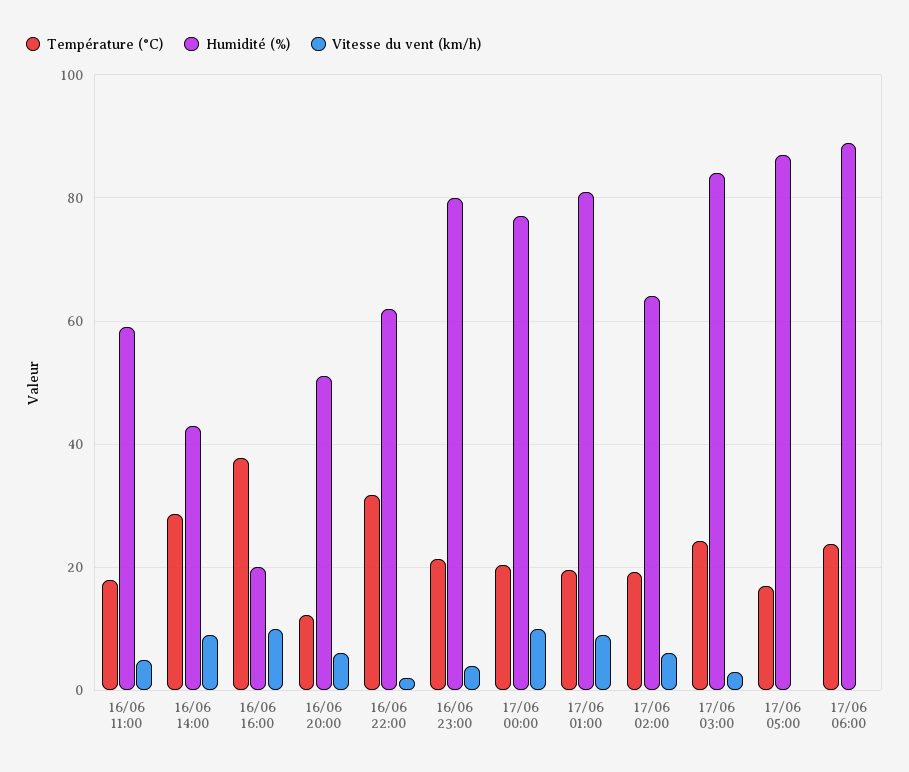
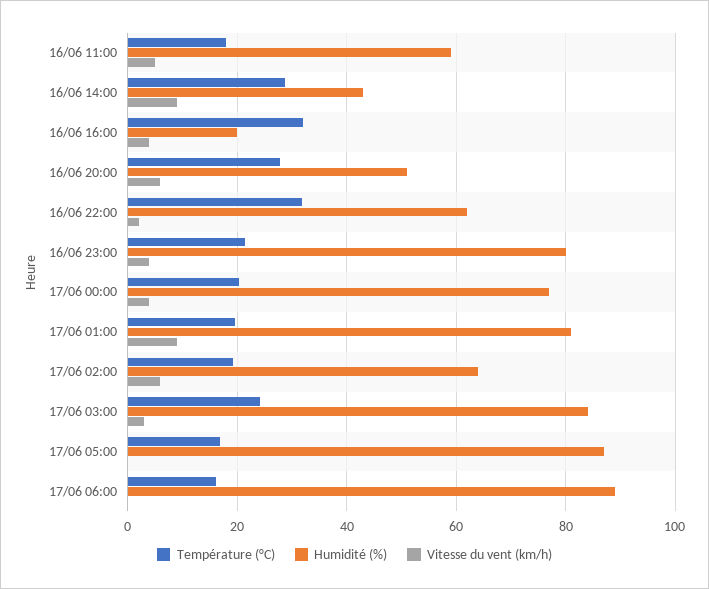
Température (°C), 16/06 16:00: 38 -> 32
Vitesse du vent (km/h), 16/06 16:00: 10 -> 4
Température (°C), 16/06 20:00: 12 -> 28
Vitesse du vent (km/h), 17/06 00:00: 10 -> 4
Température (°C), 17/06 06:00: 24 -> 16

